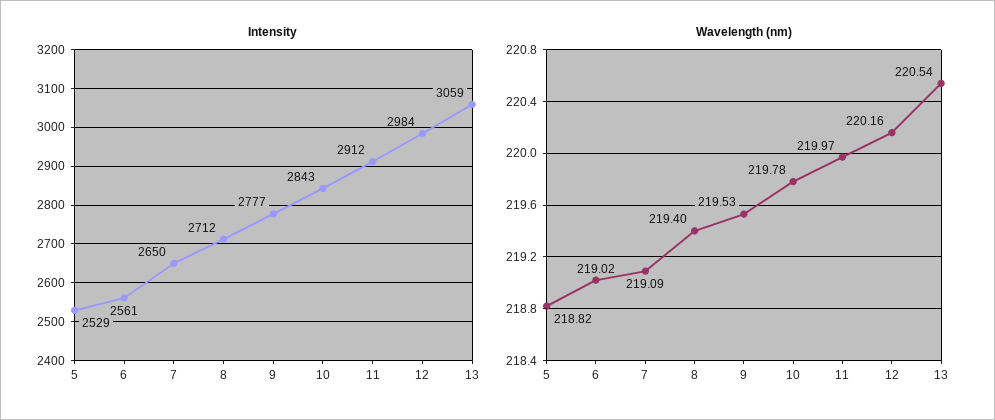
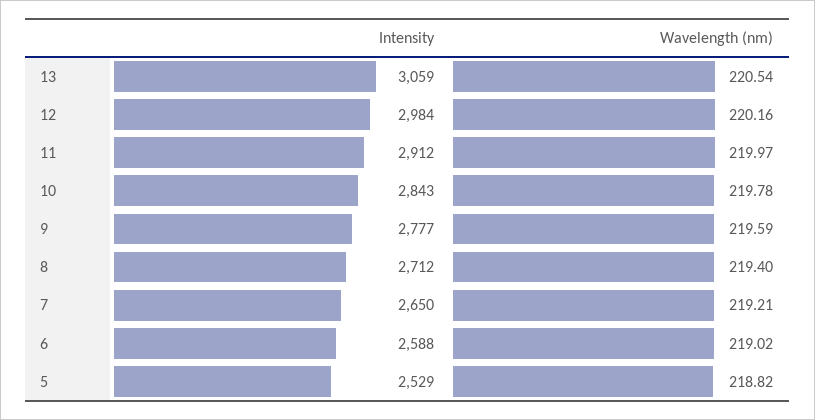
Intensity, 6: 2561 -> 2588
Wavelength (nm), 7: 219.09 -> 219.21
Wavelength (nm), 9: 219.53 -> 219.59

